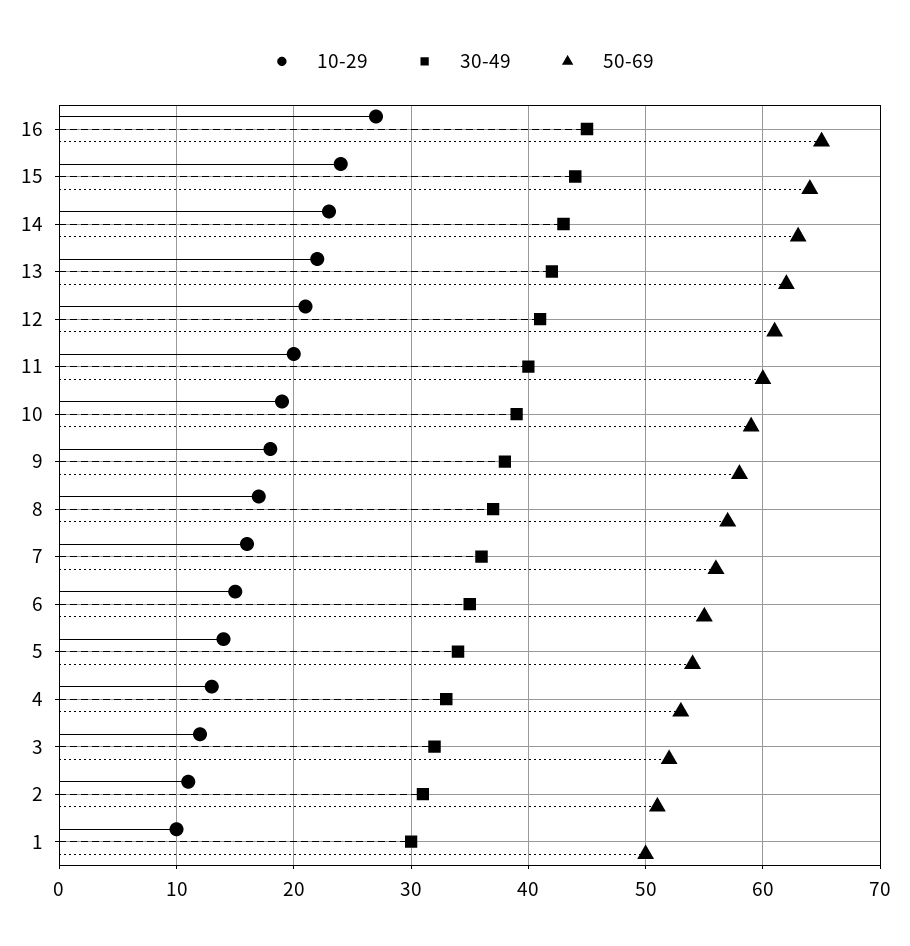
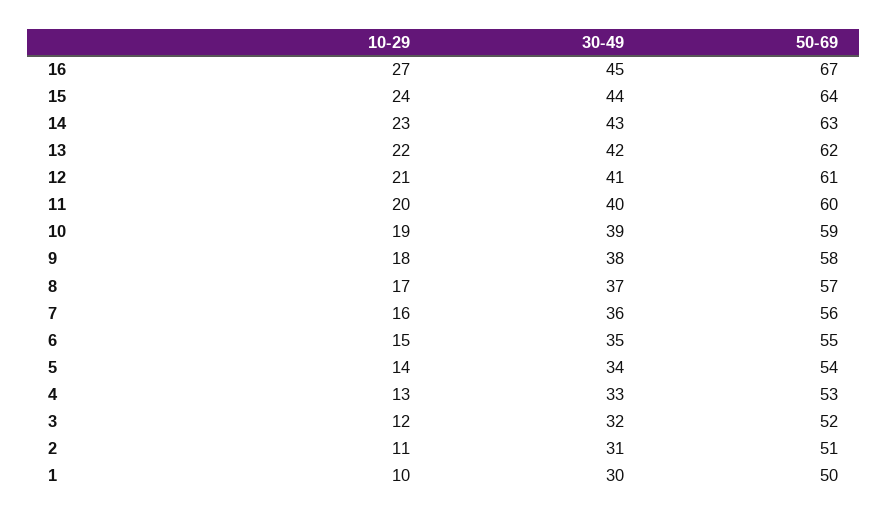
50-69, 16: 65 -> 67

